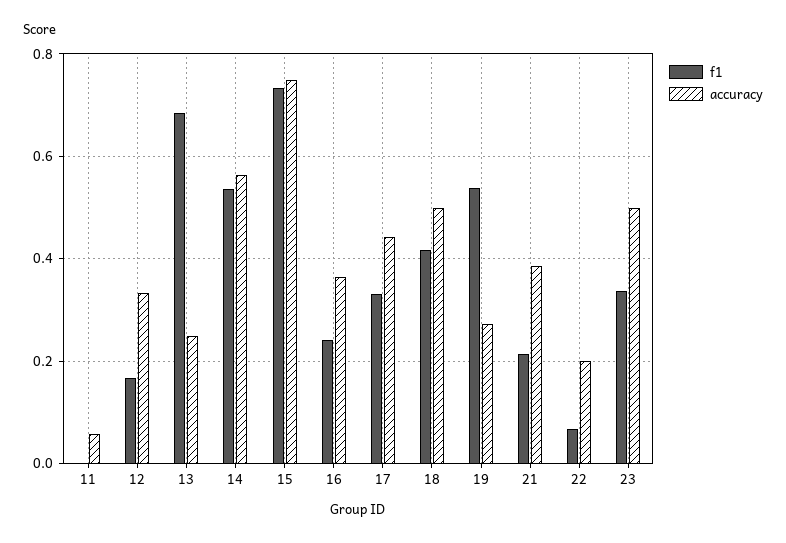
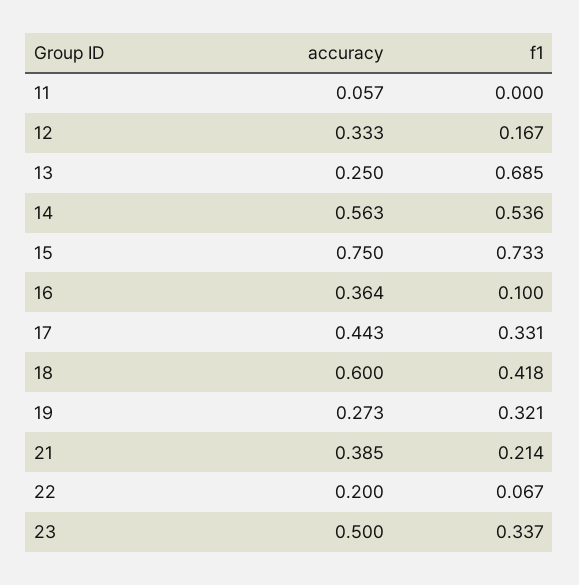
f1, 16: 0.24 -> 0.1
accuracy, 18: 0.5 -> 0.6
f1, 19: 0.54 -> 0.321

